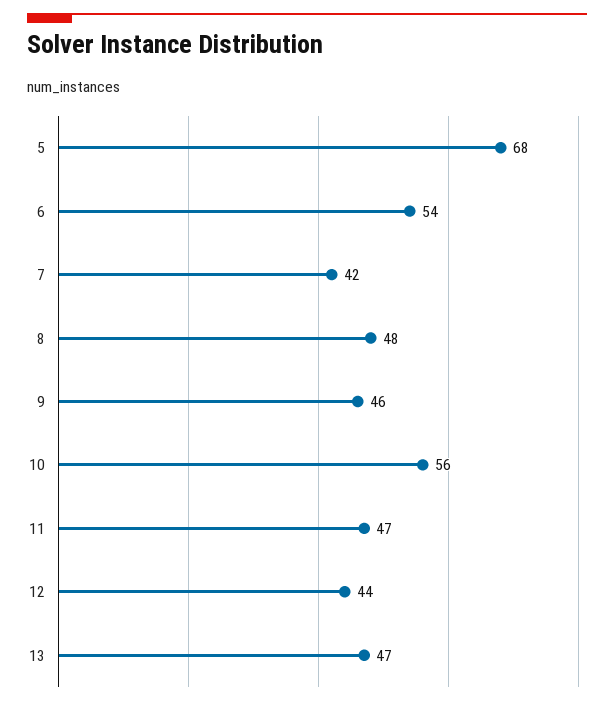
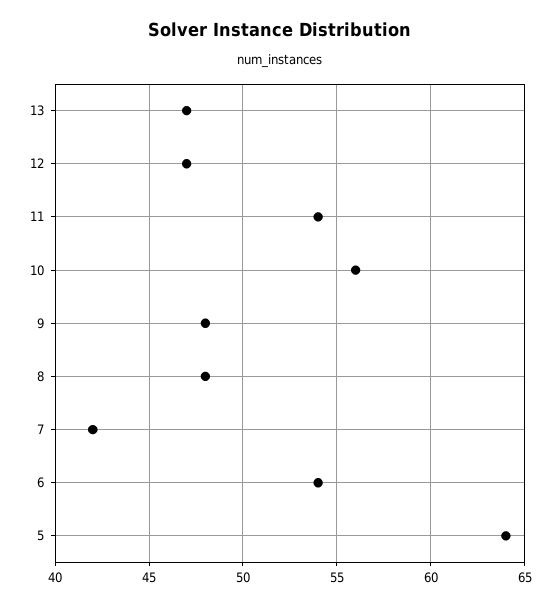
5: 68 -> 64
9: 46 -> 48
11: 47 -> 54
12: 44 -> 47

